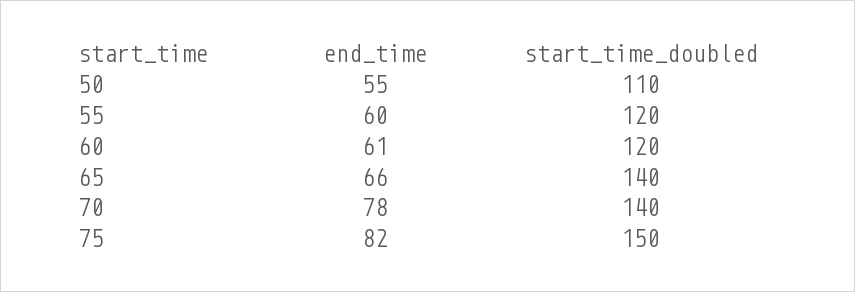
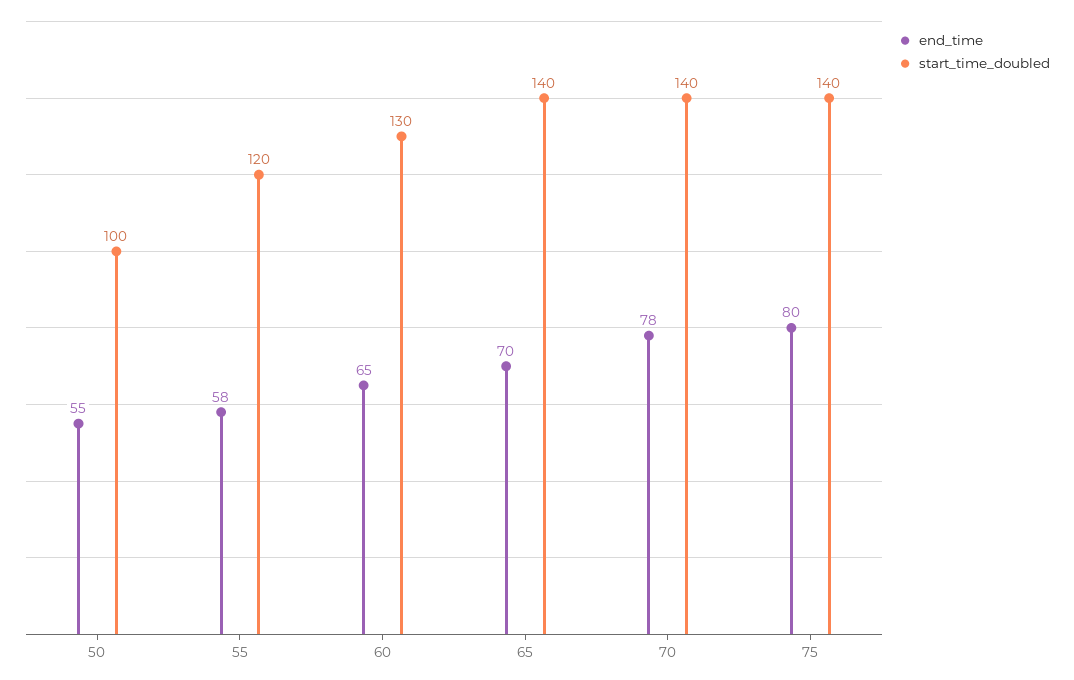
start_time_doubled, 50: 110 -> 100
end_time, 55: 60 -> 58
end_time, 60: 61 -> 65
start_time_doubled, 60: 120 -> 130
end_time, 65: 66 -> 70
end_time, 75: 82 -> 80
start_time_doubled, 75: 150 -> 140

